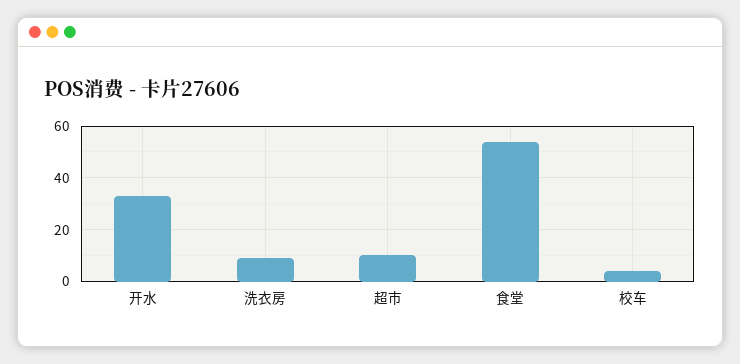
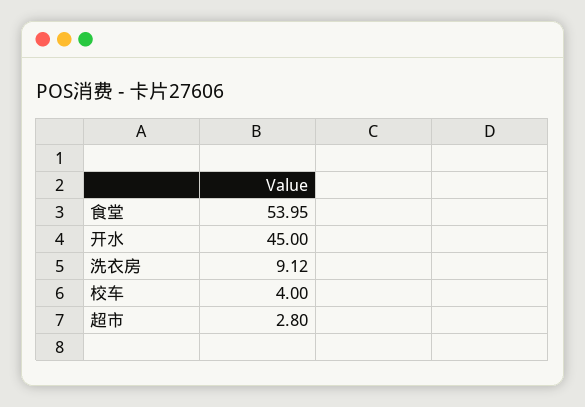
开水: 32.5 -> 45
超市: 10 -> 2.8

